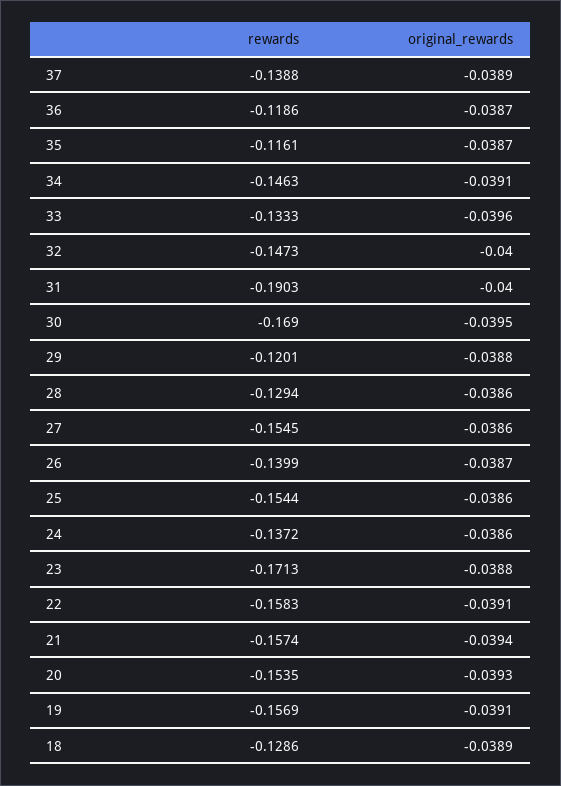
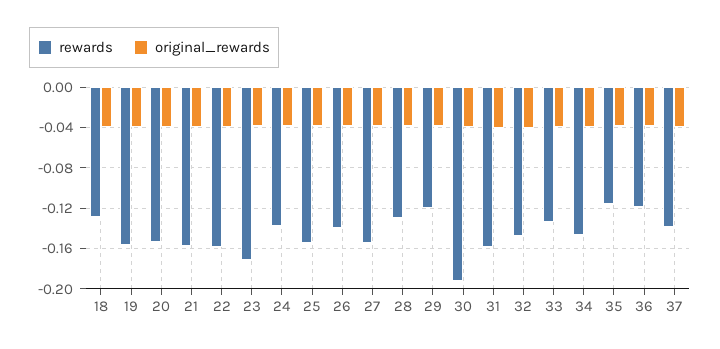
rewards, 31: -0.1903 -> -0.16
rewards, 30: -0.169 -> -0.19

